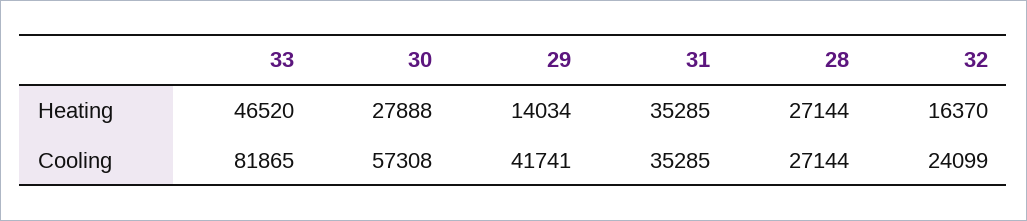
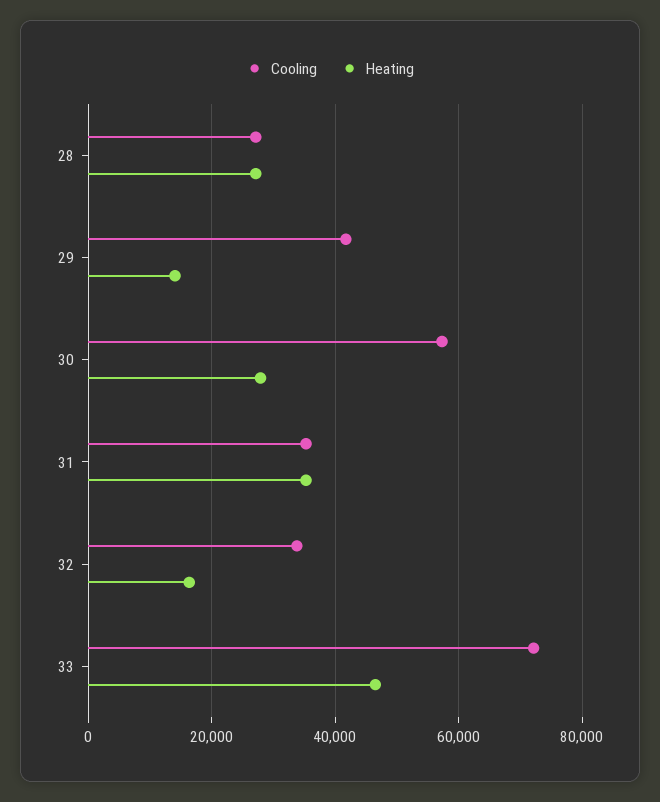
Cooling, 33: 81865 -> 72000
Cooling, 32: 24099 -> 34000

